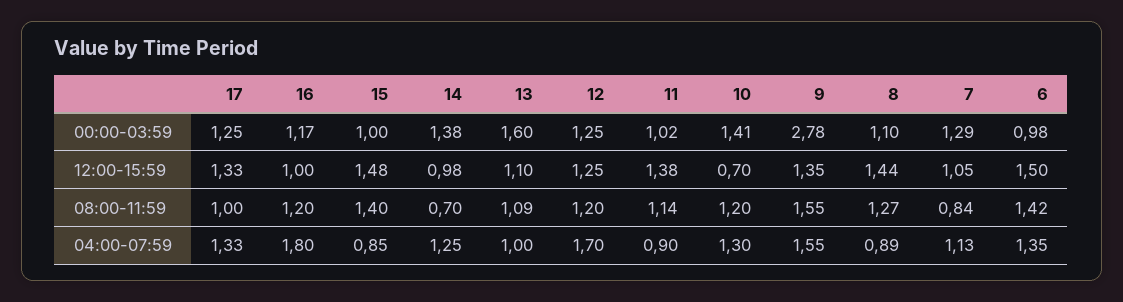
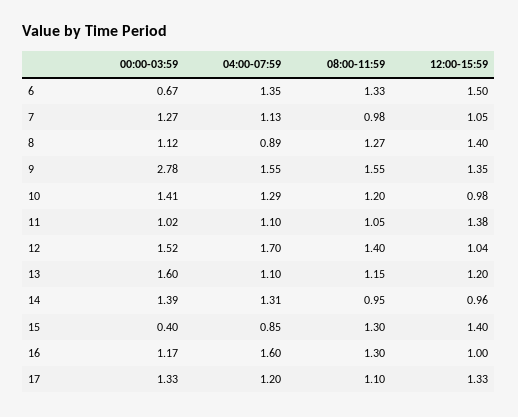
17, 00:00-03:59: 1.25 -> 1.33
15, 00:00-03:59: 1 -> 0.4
14, 00:00-03:59: 1.38 -> 1.39
12, 00:00-03:59: 1.25 -> 1.52
8, 00:00-03:59: 1.1 -> 1.12
7, 00:00-03:59: 1.29 -> 1.27
6, 00:00-03:59: 0.98 -> 0.67
15, 12:00-15:59: 1.48 -> 1.4
14, 12:00-15:59: 0.98 -> 0.96
13, 12:00-15:59: 1.1 -> 1.2
12, 12:00-15:59: 1.25 -> 1.04
10, 12:00-15:59: 0.7 -> 0.98
8, 12:00-15:59: 1.44 -> 1.4
17, 08:00-11:59: 1 -> 1.1
16, 08:00-11:59: 1.2 -> 1.3
15, 08:00-11:59: 1.4 -> 1.3
14, 08:00-11:59: 0.7 -> 0.95
13, 08:00-11:59: 1.09 -> 1.15
12, 08:00-11:59: 1.2 -> 1.4
11, 08:00-11:59: 1.14 -> 1.05
7, 08:00-11:59: 0.84 -> 0.98
6, 08:00-11:59: 1.42 -> 1.33
17, 04:00-07:59: 1.33 -> 1.2
16, 04:00-07:59: 1.8 -> 1.6
14, 04:00-07:59: 1.25 -> 1.31
13, 04:00-07:59: 1 -> 1.1
11, 04:00-07:59: 0.9 -> 1.1
10, 04:00-07:59: 1.3 -> 1.29

